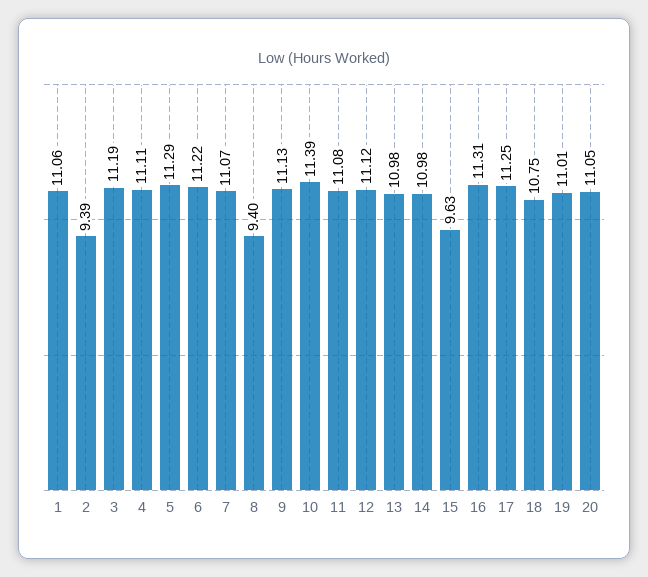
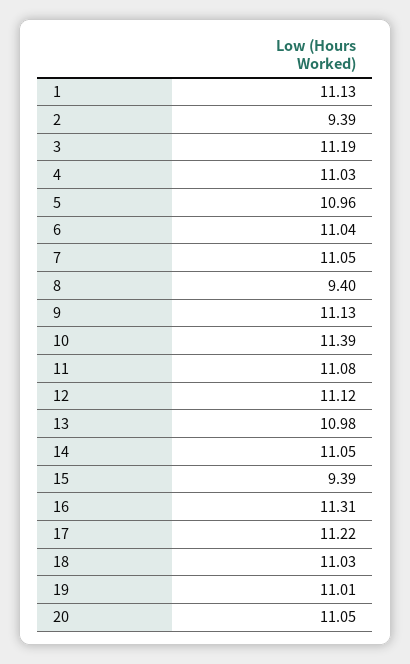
1: 11.06 -> 11.13
4: 11.11 -> 11.03
5: 11.29 -> 10.96
6: 11.22 -> 11.04
7: 11.07 -> 11.05
14: 10.98 -> 11.05
15: 9.63 -> 9.39
17: 11.25 -> 11.22
18: 10.75 -> 11.03

